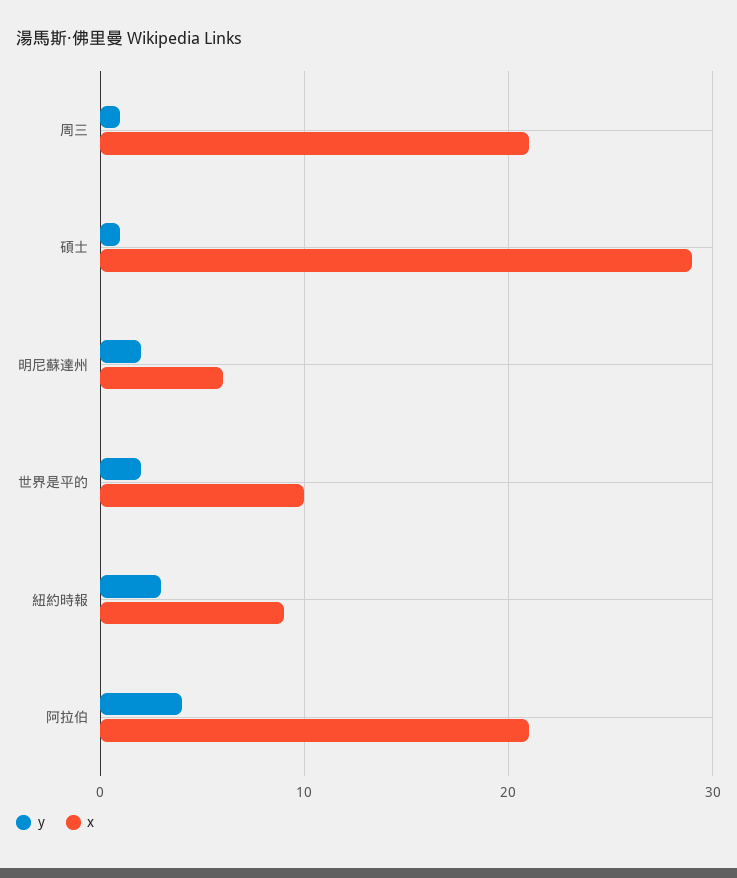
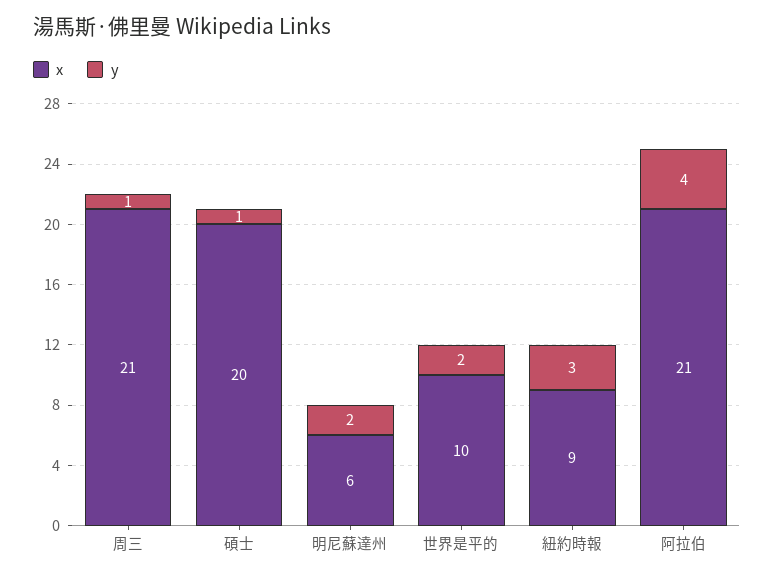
x, 碩士: 29 -> 20

